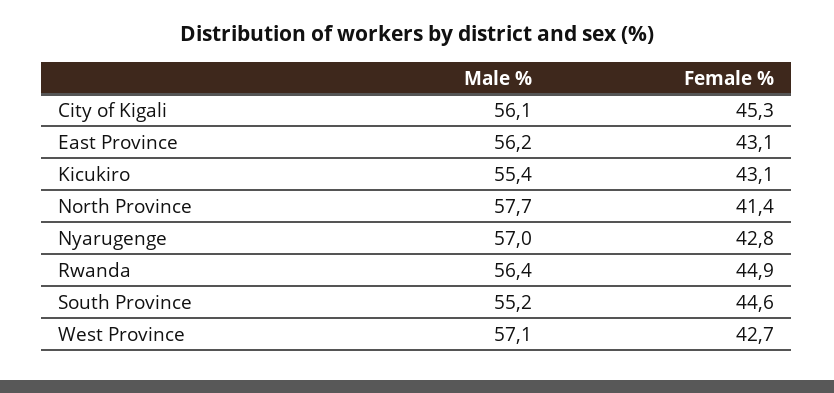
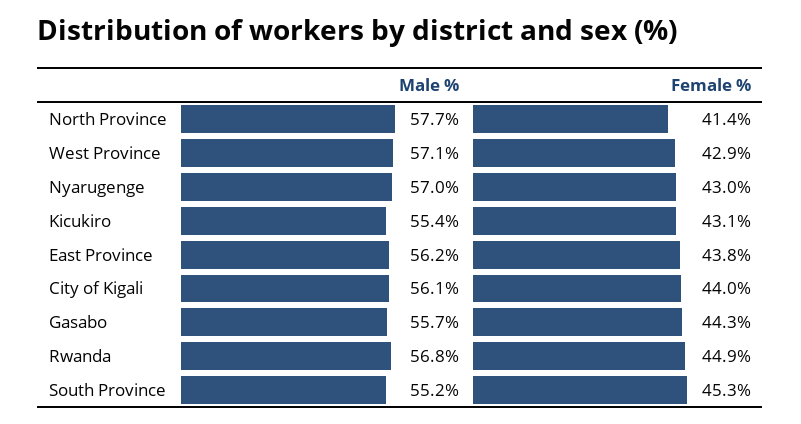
Female %, City of Kigali: 45.3 -> 44
Female %, East Province: 43.1 -> 43.8
Female %, Nyarugenge: 42.8 -> 43
Male %, Rwanda: 56.4 -> 56.8
Female %, South Province: 44.6 -> 45.3
Female %, West Province: 42.7 -> 42.9
Male %, Gasabo: none -> 55.7
Female %, Gasabo: none -> 44.3

